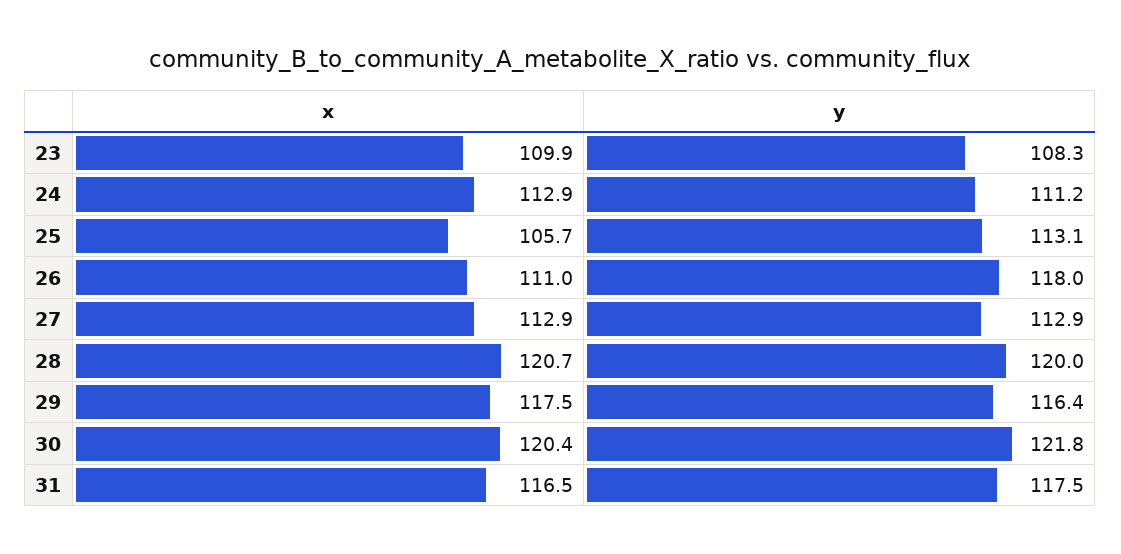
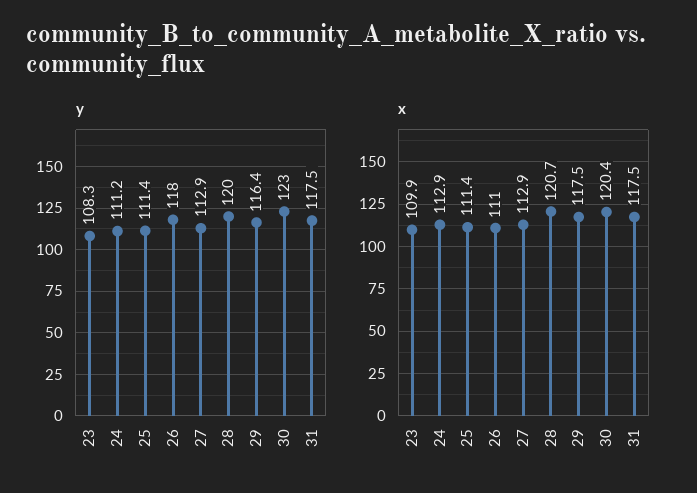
x, 25: 105.7 -> 111.4
y, 25: 113.1 -> 111.4
y, 30: 121.8 -> 123
x, 31: 116.5 -> 117.5

